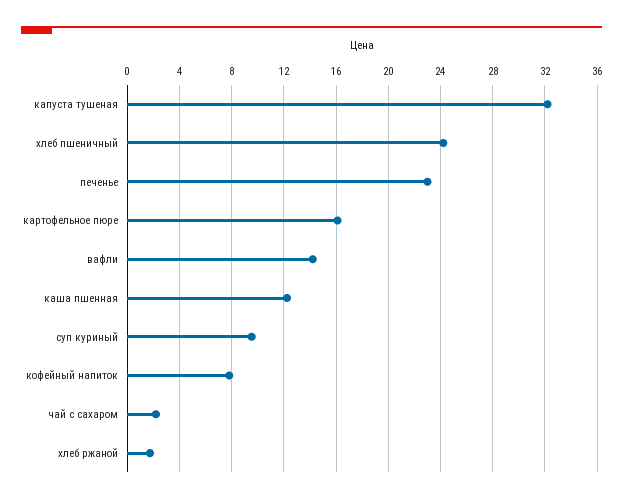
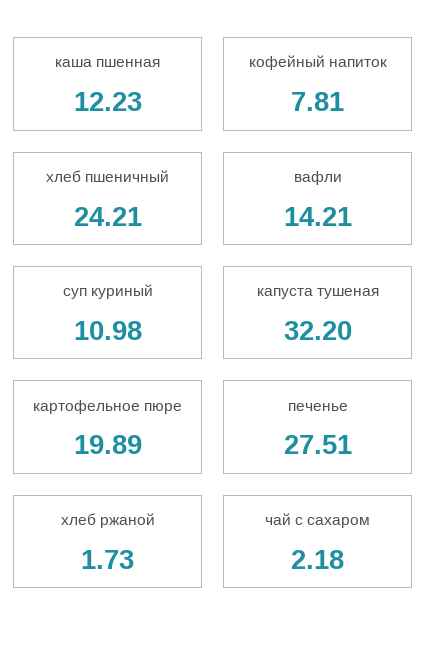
печенье: 23 -> 27.51
картофельное пюре: 16 -> 19.89
суп куриный: 9.5 -> 10.98

